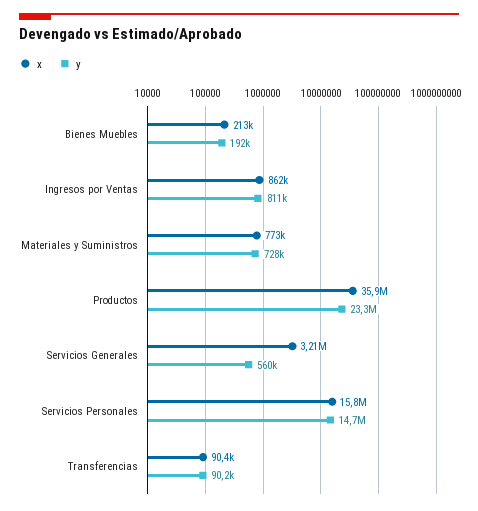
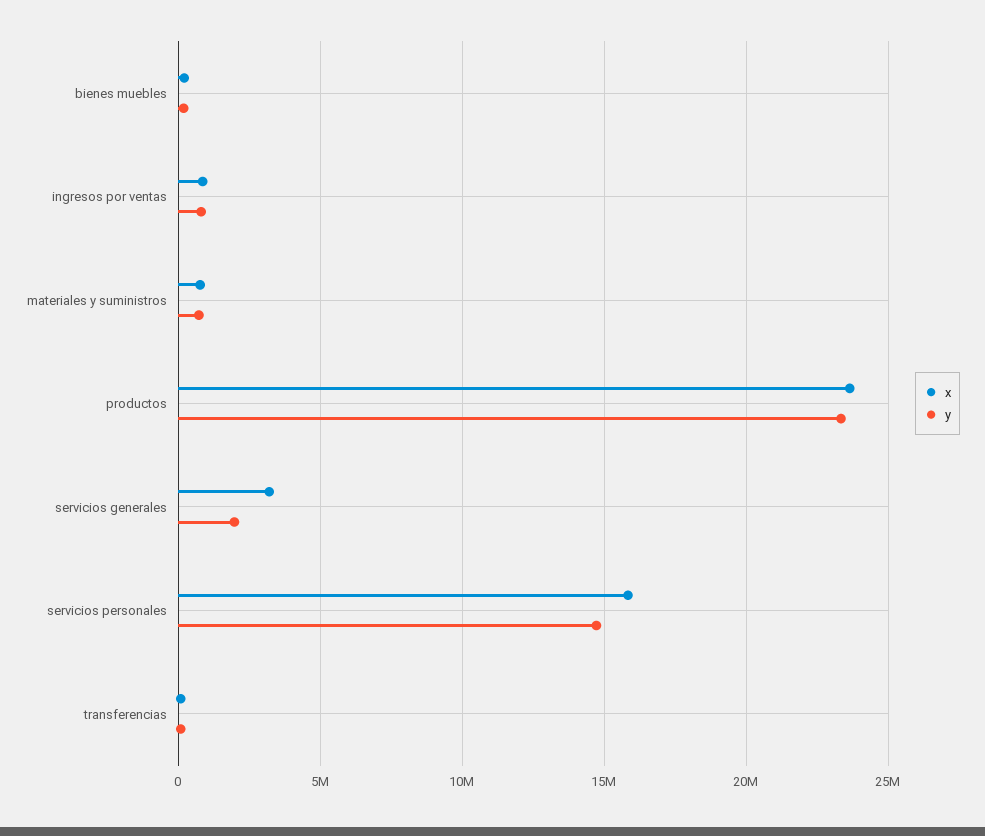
x, Productos: 35900000 -> 23500000
y, Servicios Generales: 560000 -> 2000000

